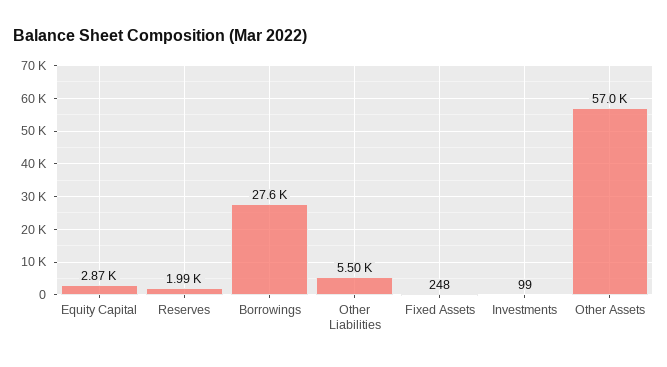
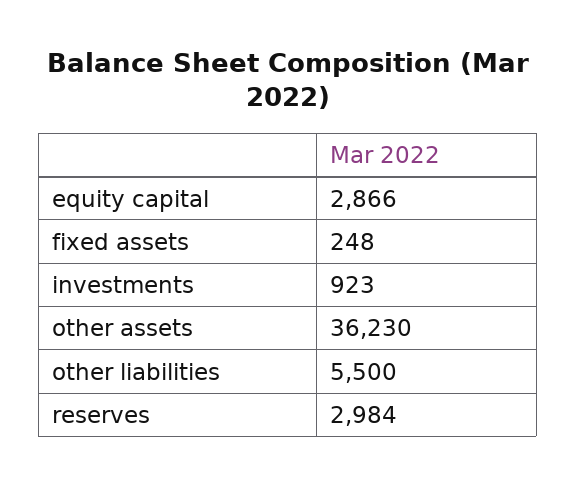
Reserves: 1990 -> 2984
Borrowings: 27600 -> none
Investments: 99 -> 923
Other Assets: 57000 -> 36230

